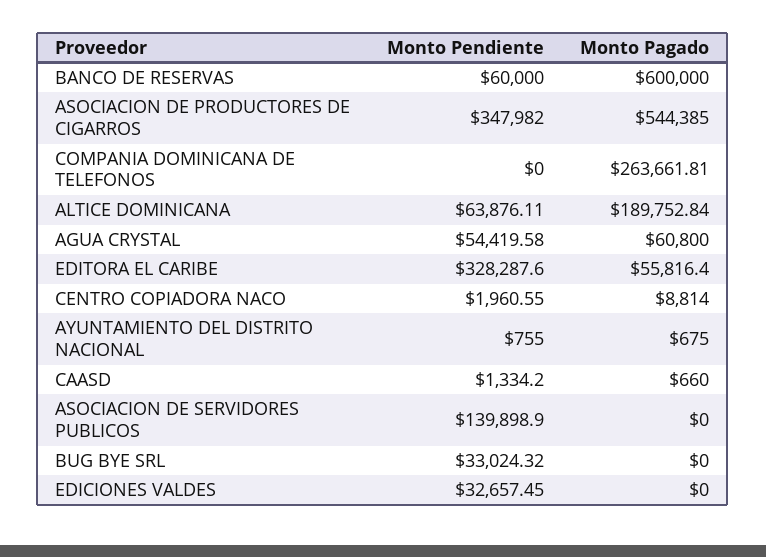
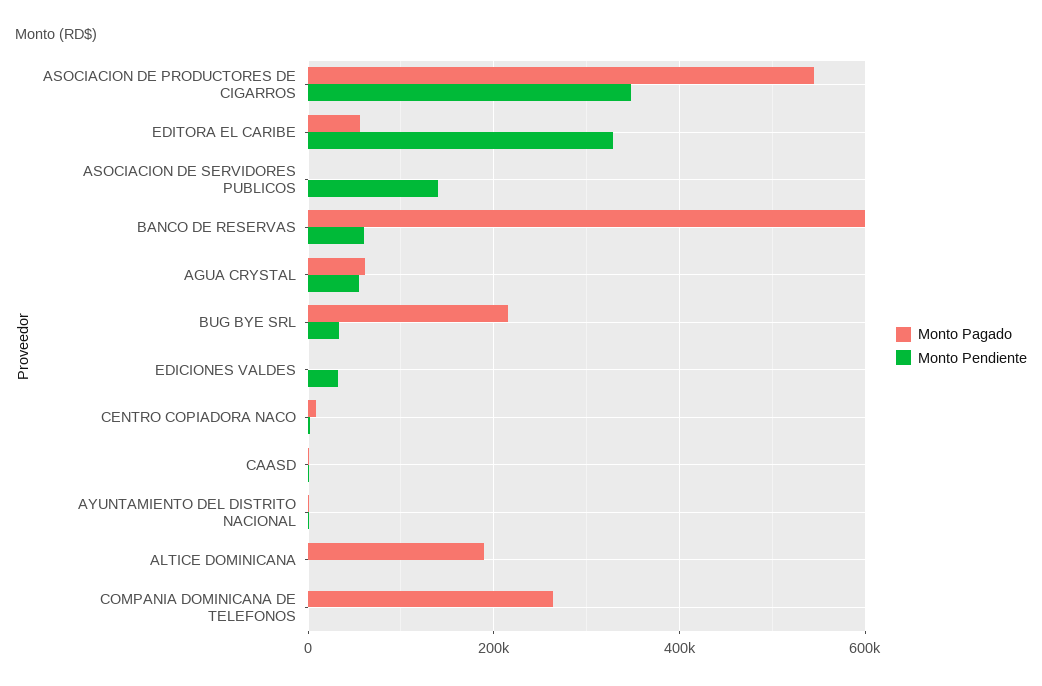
Monto Pendiente, ALTICE DOMINICANA: 63876.11 -> 0
Monto Pagado, BUG BYE SRL: 0 -> 220000

